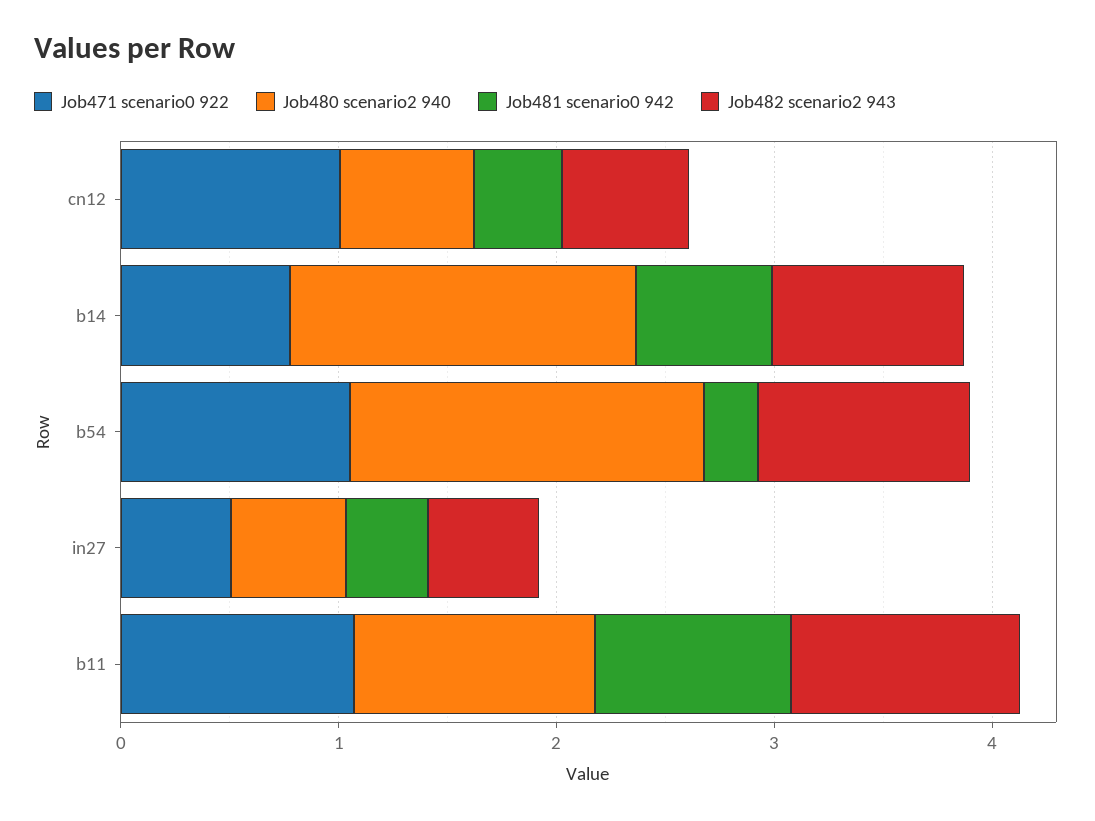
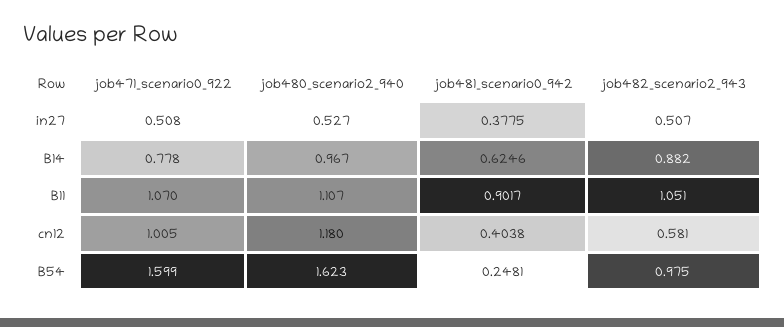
Job480 scenario2 940, cn12: 0.6 -> 1.18
Job480 scenario2 940, b14: 1.6 -> 0.967
Job471 scenario0 922, b54: 1 -> 1.599

